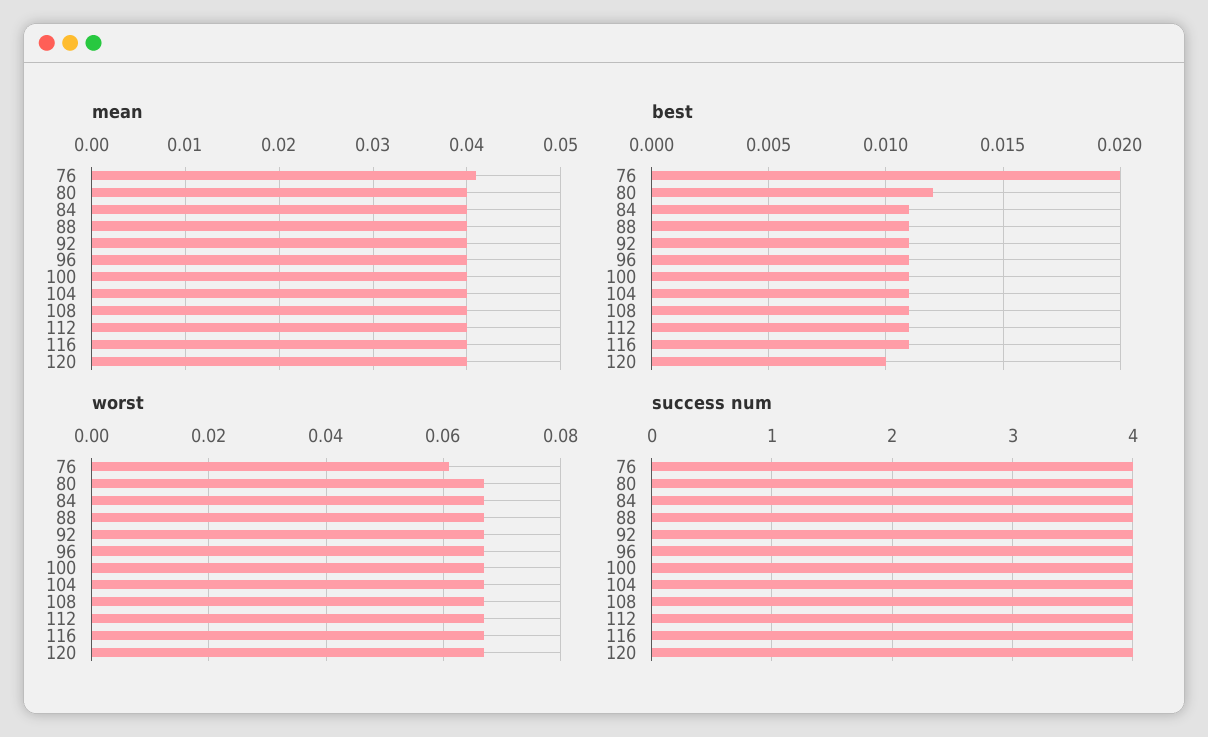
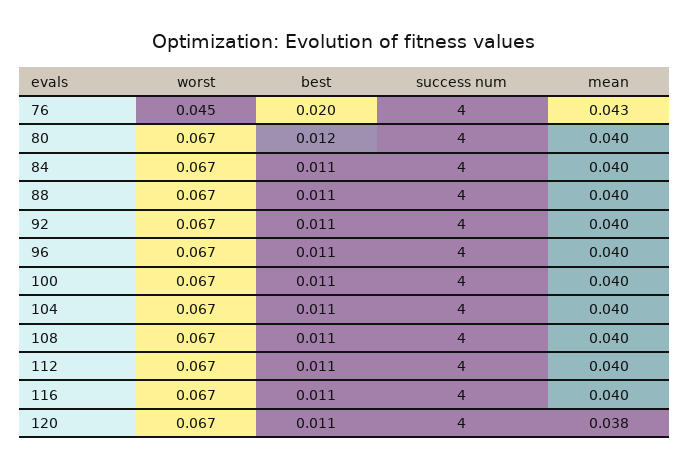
mean, 76: 0.041 -> 0.043
mean, 120: 0.04 -> 0.038
best, 120: 0.01 -> 0.011
worst, 76: 0.06 -> 0.045

